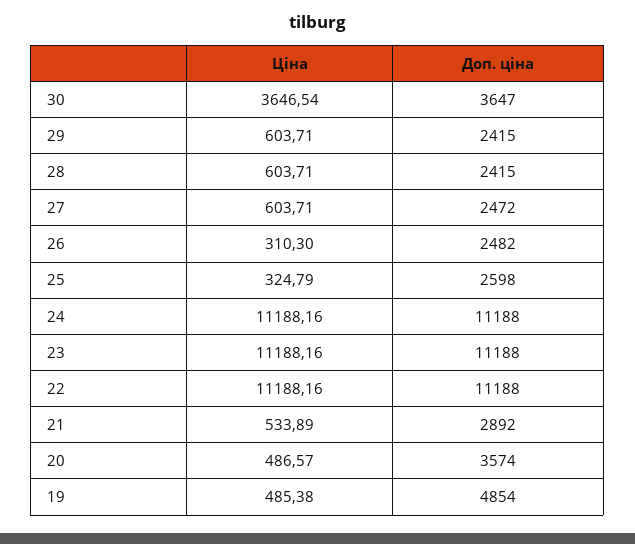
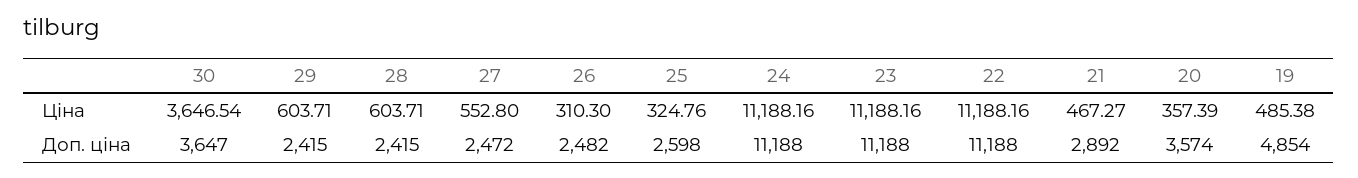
Ціна, 27: 603.71 -> 552.8
Ціна, 25: 324.79 -> 324.76
Ціна, 21: 533.89 -> 467.27
Ціна, 20: 486.57 -> 357.39

